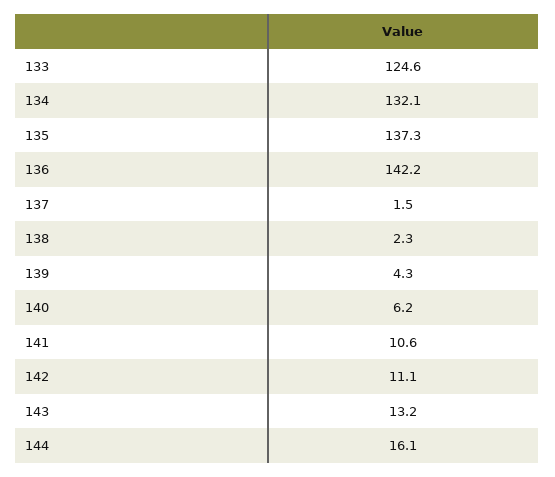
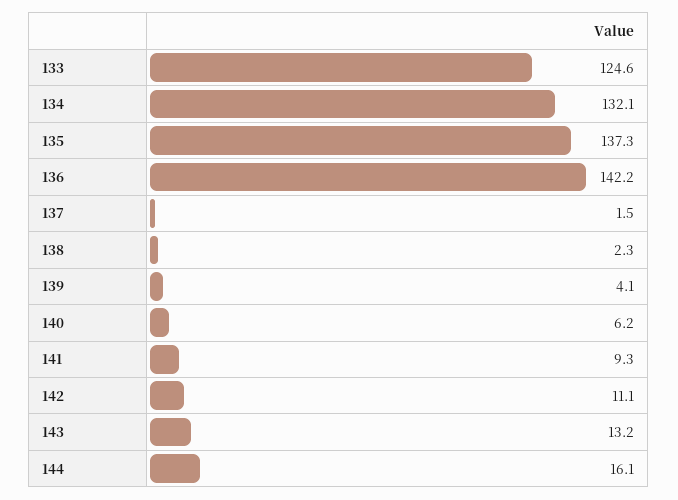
139: 4.3 -> 4.1
141: 10.6 -> 9.3

